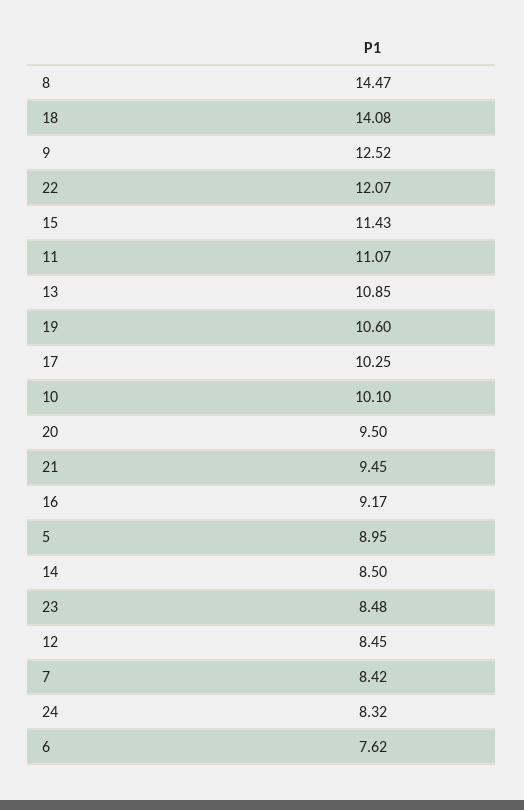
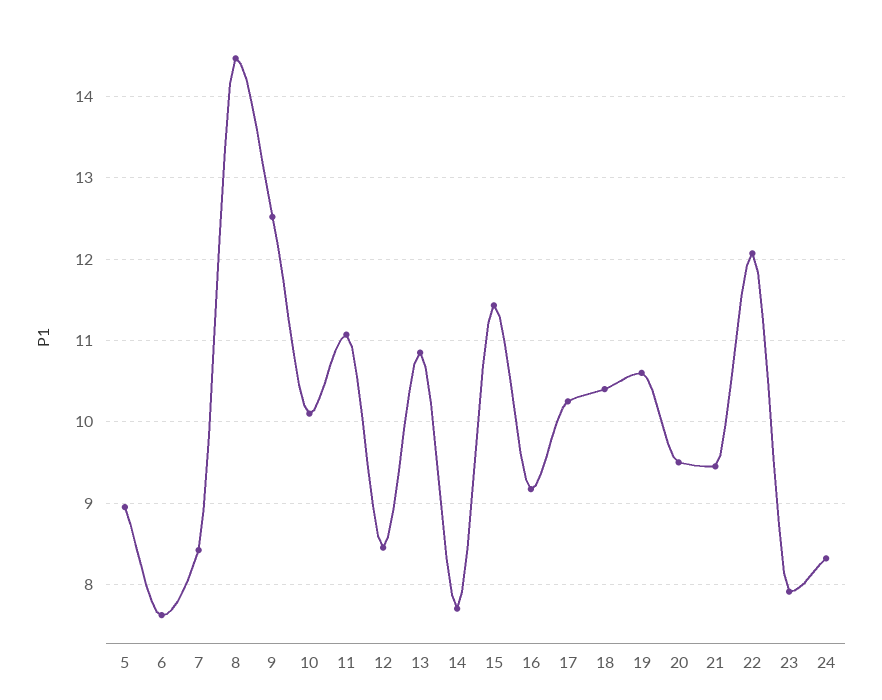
18: 14.08 -> 10.4
14: 8.5 -> 7.7
23: 8.48 -> 7.9

